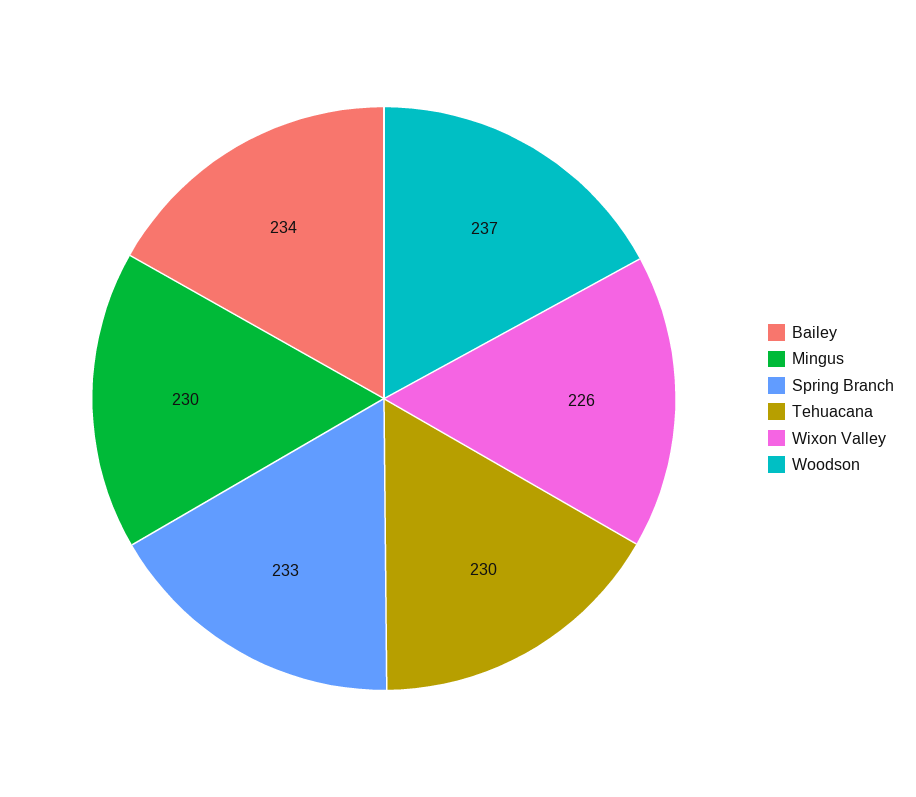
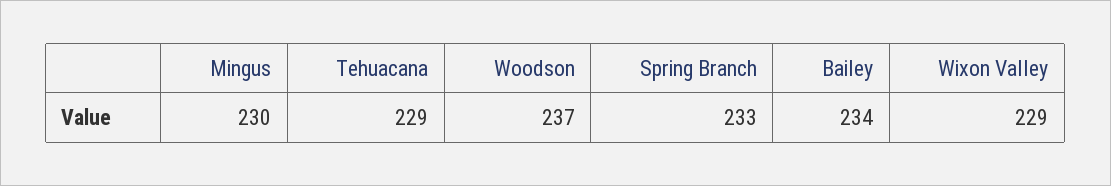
Tehuacana: 230 -> 229
Wixon Valley: 226 -> 229

